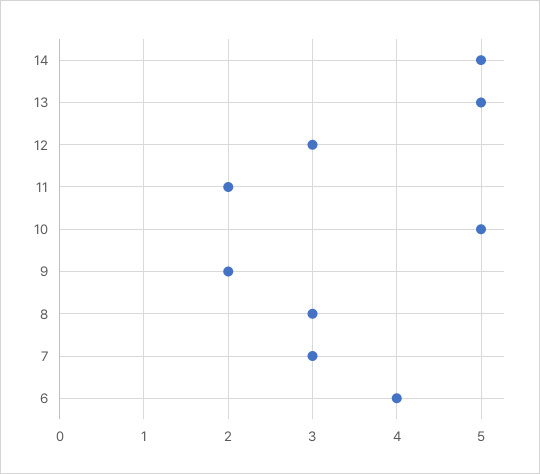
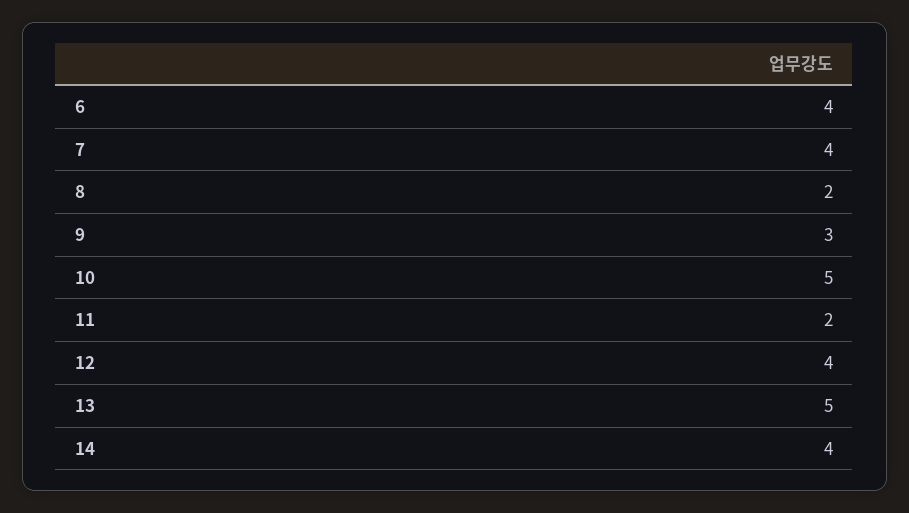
14: 5 -> 4
12: 3 -> 4
9: 2 -> 3
8: 3 -> 2
7: 3 -> 4

